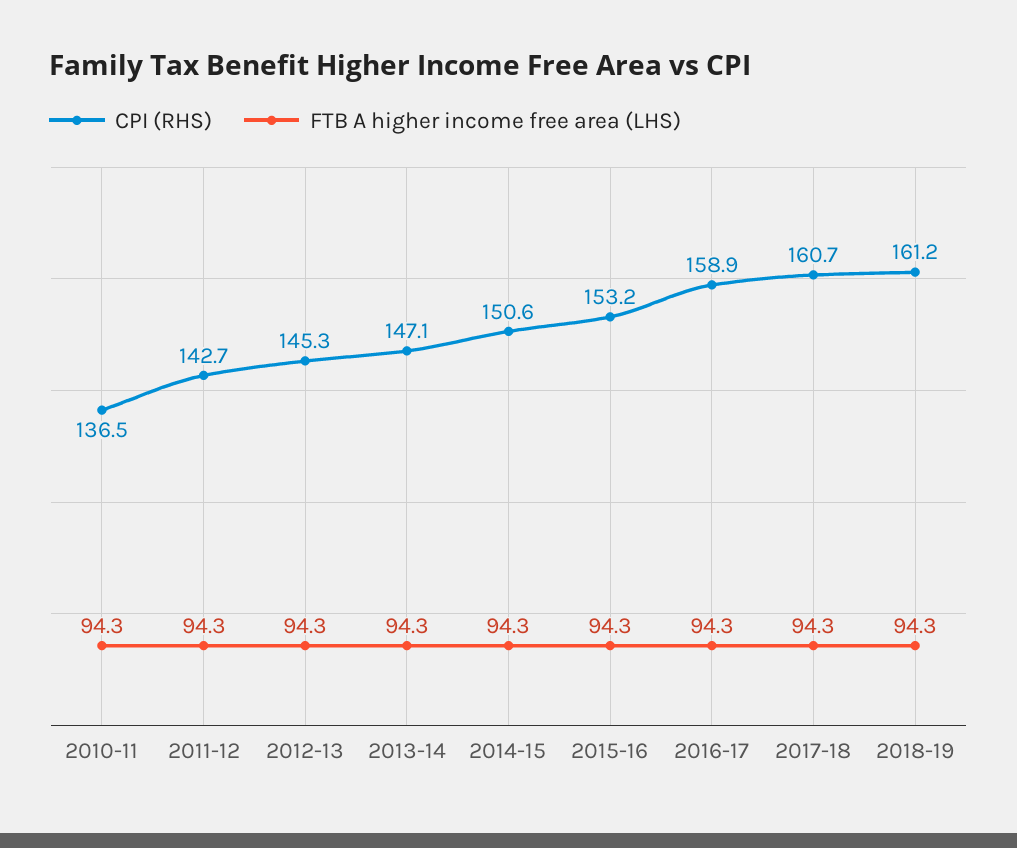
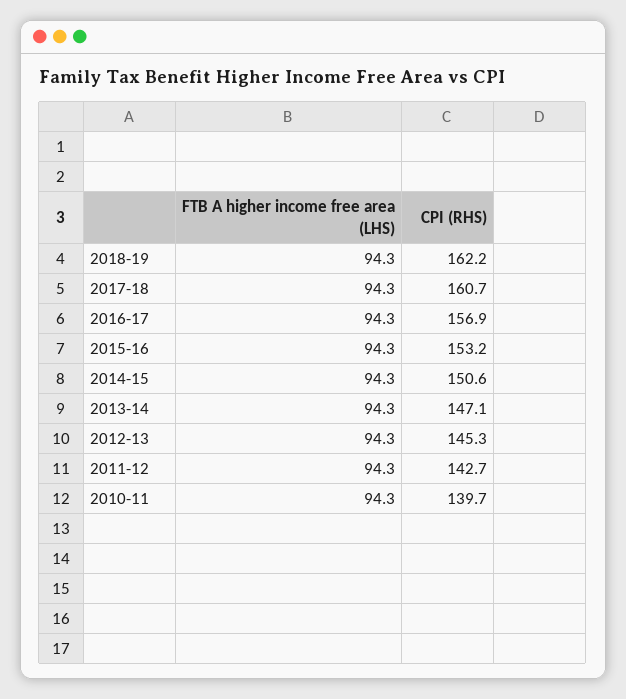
CPI (RHS), 2010-11: 136.5 -> 139.7
CPI (RHS), 2016-17: 158.9 -> 156.9
CPI (RHS), 2018-19: 161.2 -> 162.2

